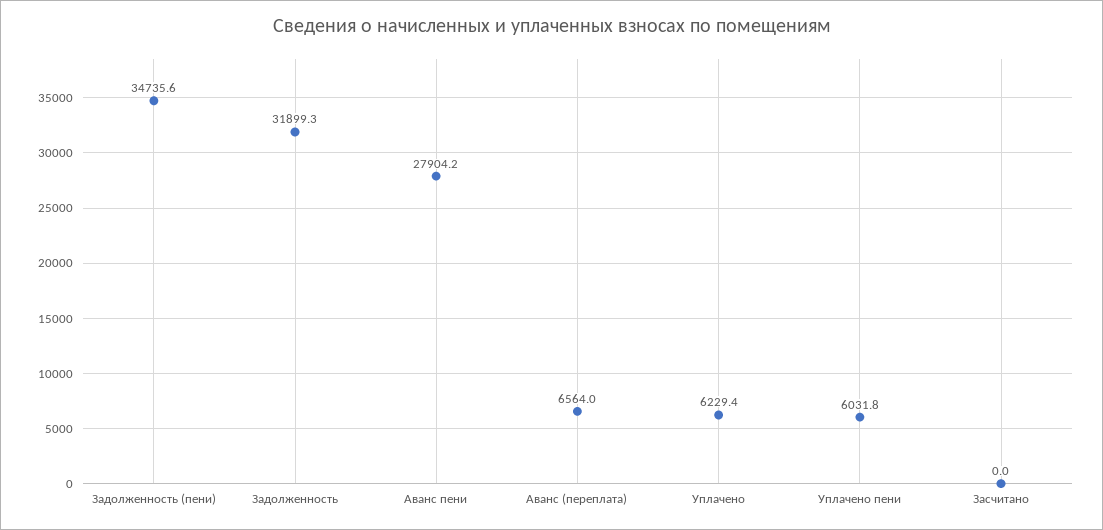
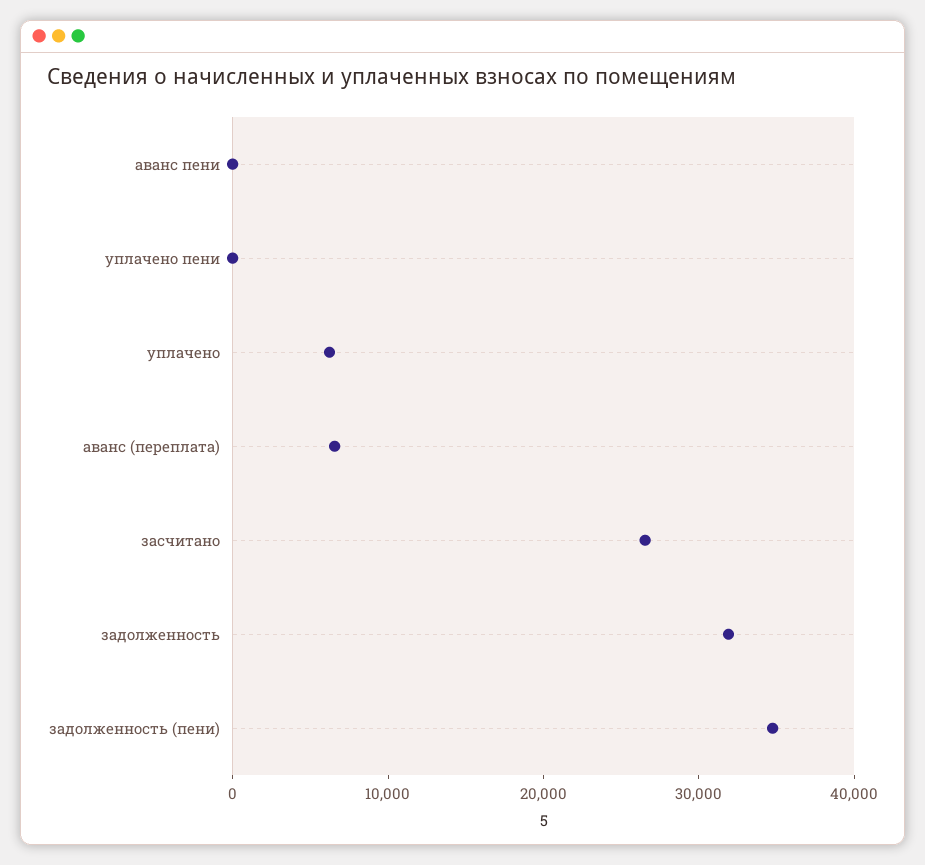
Аванс пени: 27904.2 -> 0
Уплачено пени: 6031.8 -> 0
Засчитано: 0 -> 26000

